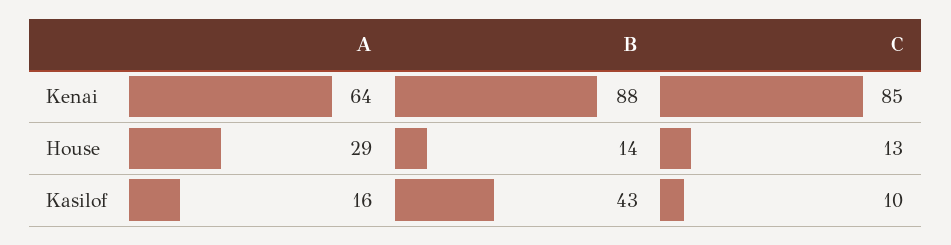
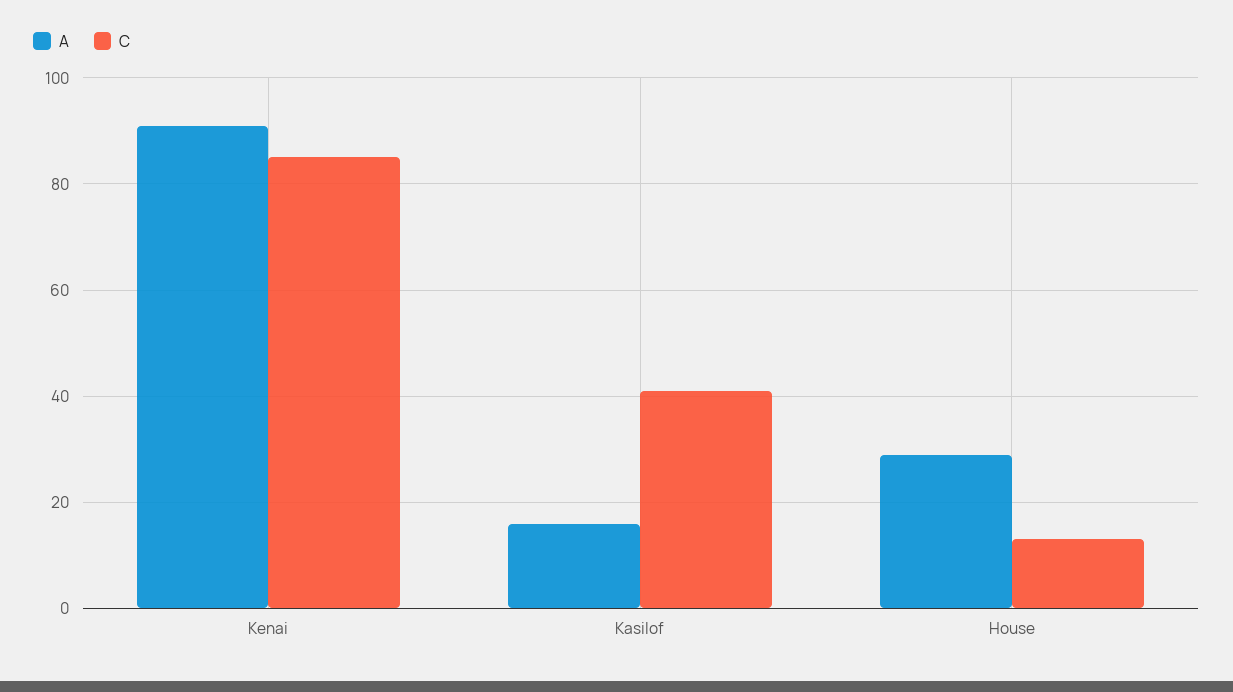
A, Kenai: 64 -> 90
B, Kenai: 88 -> none
B, House: 14 -> none
B, Kasilof: 43 -> none
C, Kasilof: 10 -> 40

